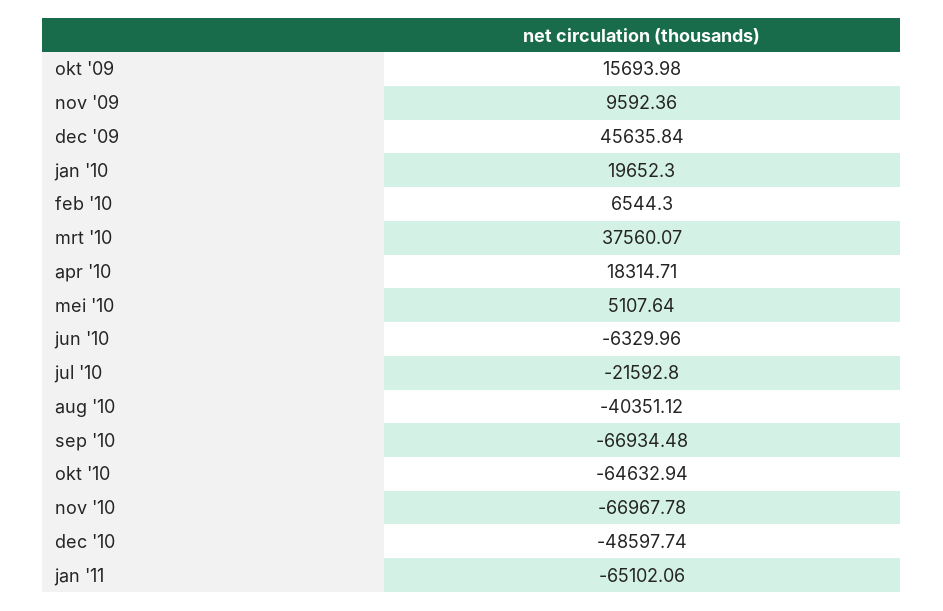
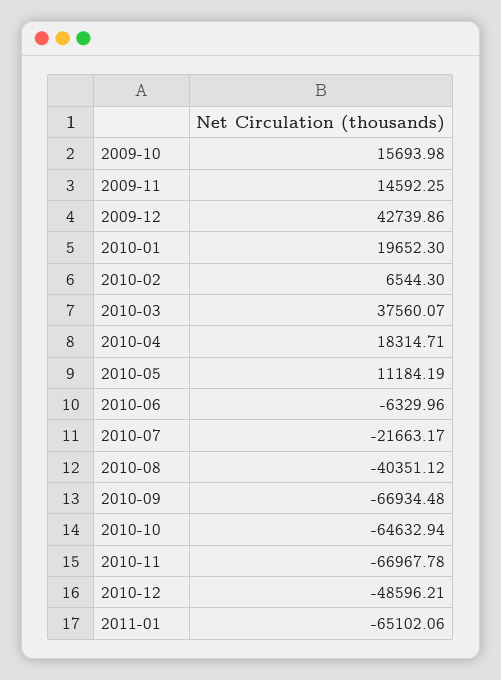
nov '09: 9592.36 -> 14592.25
dec '09: 45635.84 -> 42739.86
mei '10: 5107.64 -> 11184.19
jul '10: -21592.8 -> -21663.17
dec '10: -48597.74 -> -48596.21

